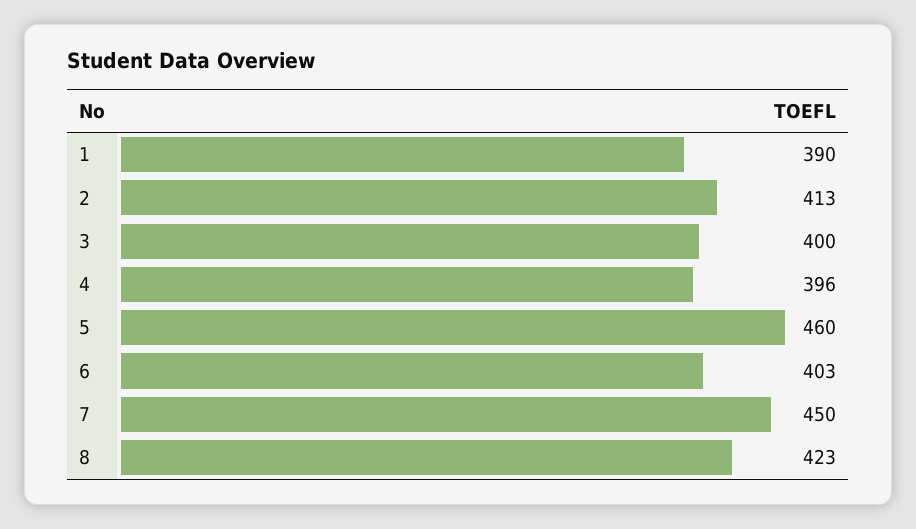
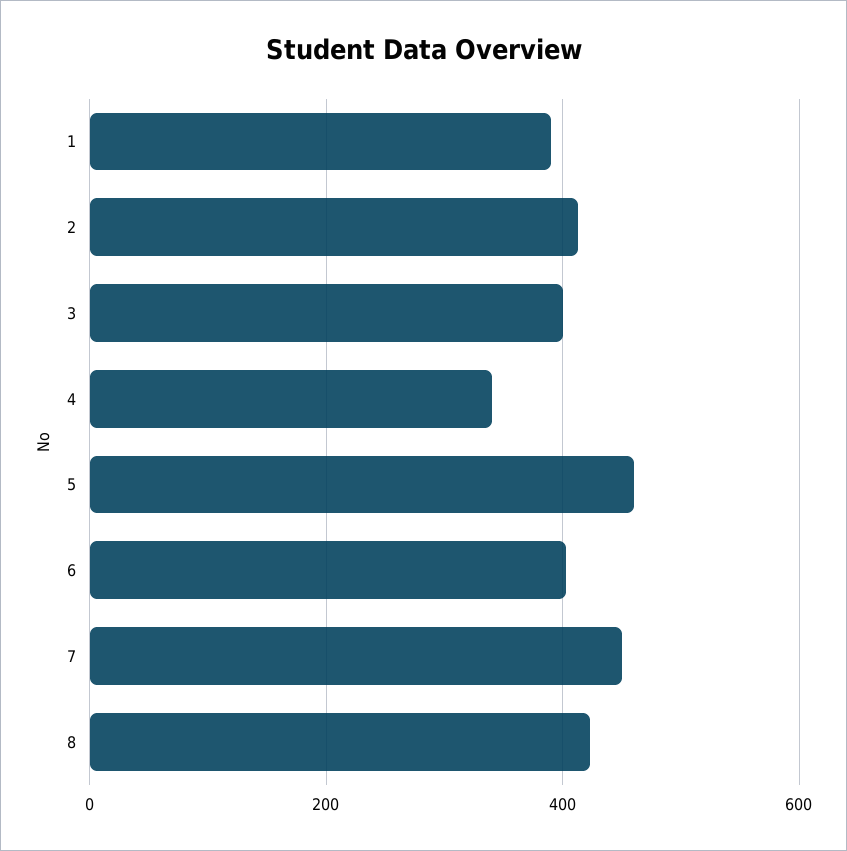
4: 396 -> 340

